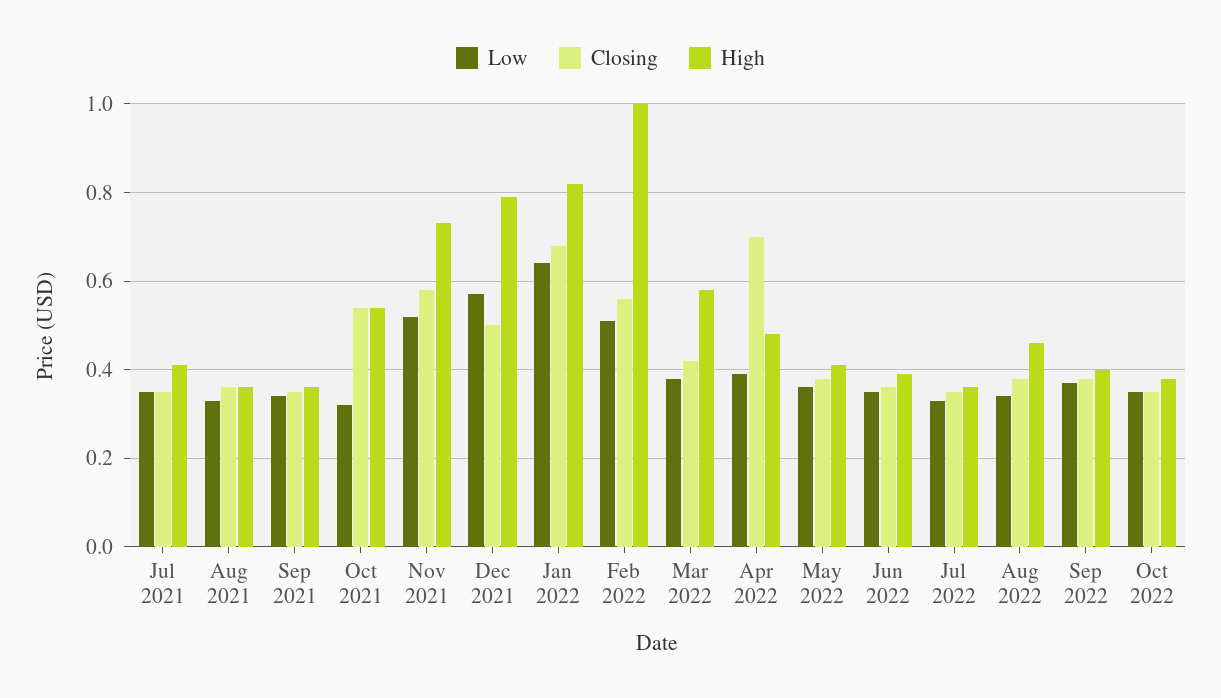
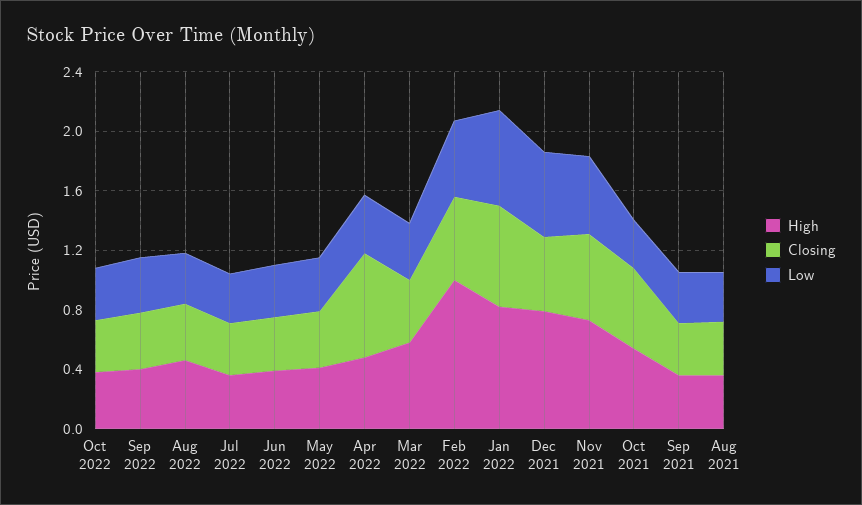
Low, Jul 2021: 0.35 -> none
Closing, Jul 2021: 0.35 -> none
High, Jul 2021: 0.4 -> none

